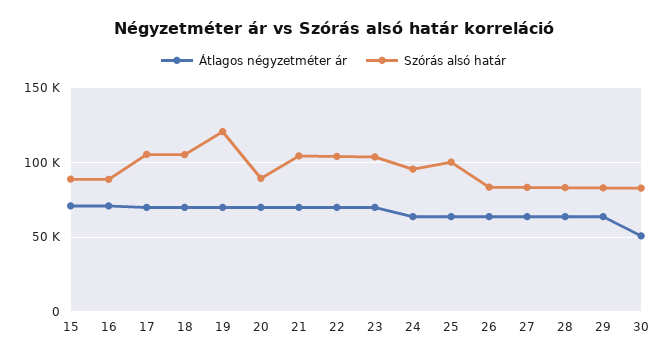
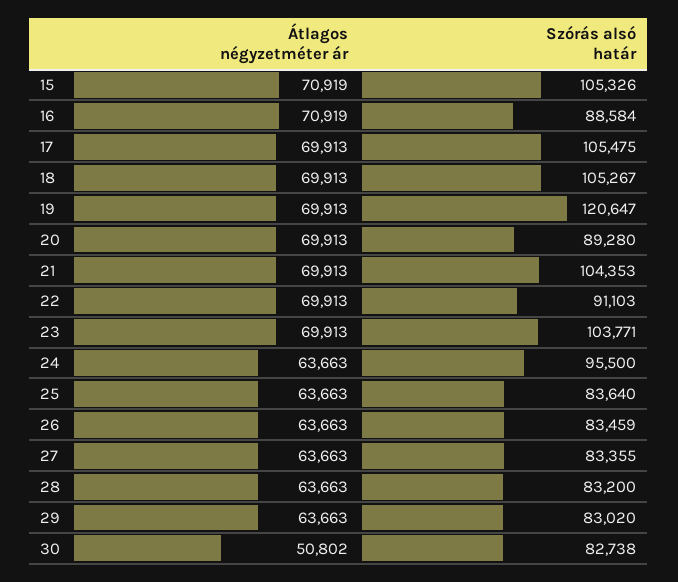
Szórás alsó határ, 15: 90000 -> 105326
Szórás alsó határ, 22: 105000 -> 91103
Szórás alsó határ, 25: 100000 -> 83640

